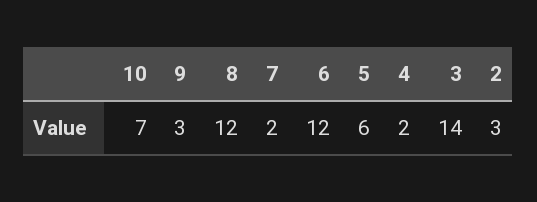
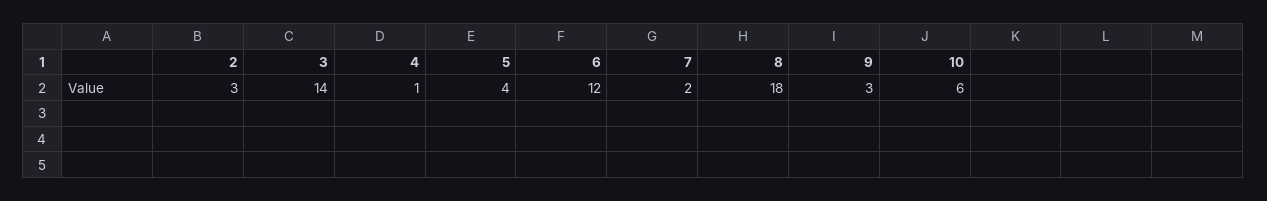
10: 7 -> 6
8: 12 -> 18
5: 6 -> 4
4: 2 -> 1

